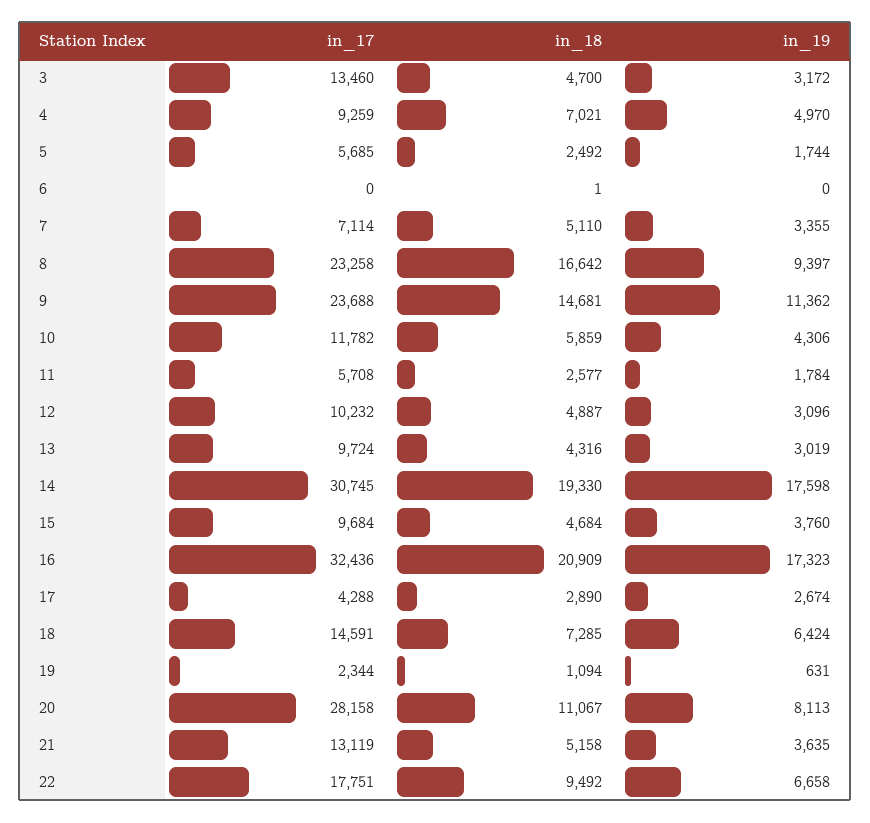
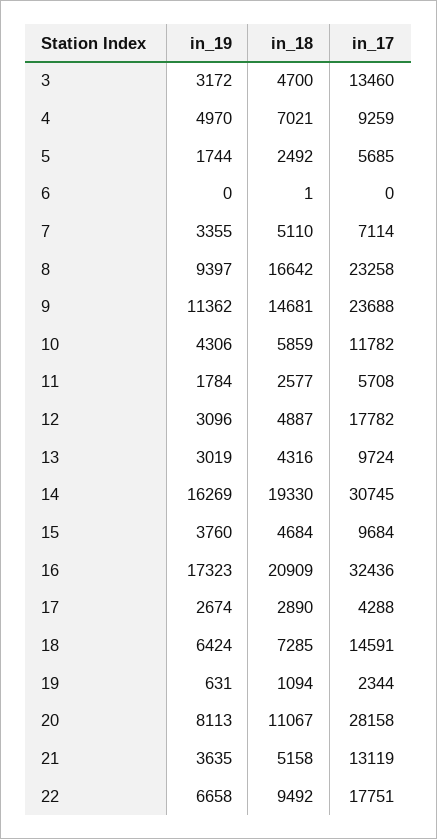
in_17, 12: 10232 -> 17782
in_19, 14: 17598 -> 16269

